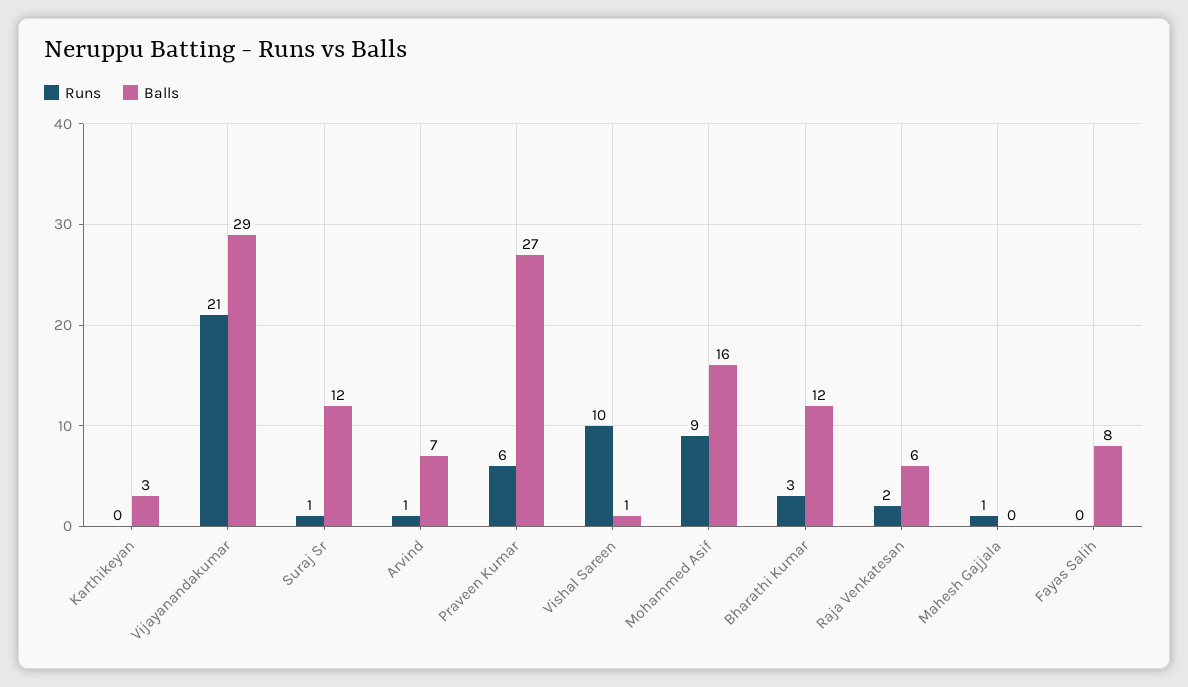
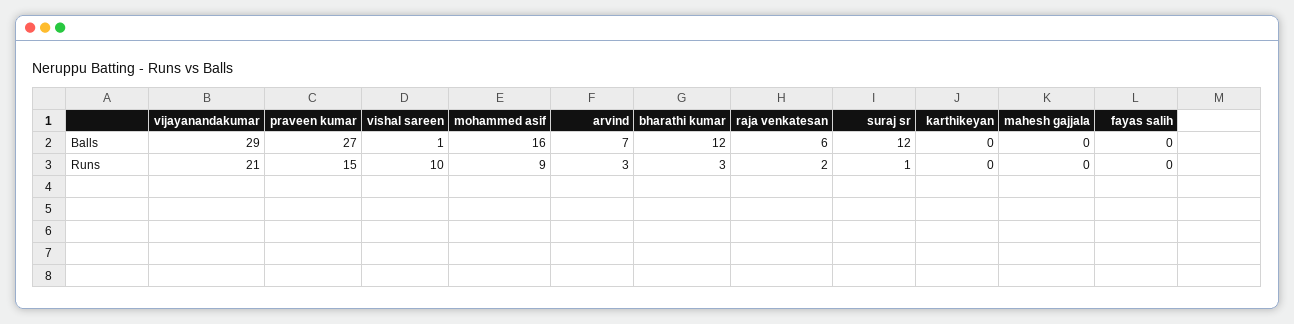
Balls, Karthikeyan: 3 -> 0
Runs, Arvind: 1 -> 3
Runs, Praveen Kumar: 6 -> 15
Runs, Mahesh Gajjala: 1 -> 0
Balls, Fayas Salih: 8 -> 0

